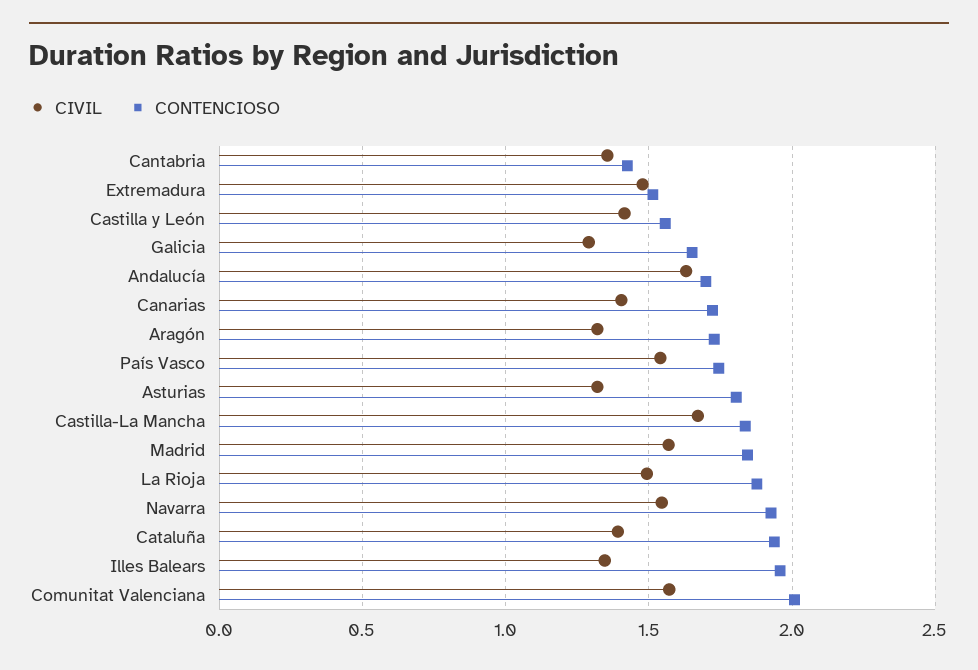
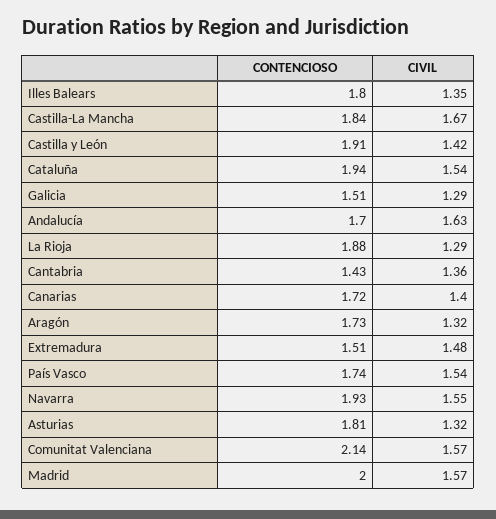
CONTENCIOSO, Castilla y León: 1.55 -> 1.91
CONTENCIOSO, Galicia: 1.65 -> 1.51
CONTENCIOSO, Madrid: 1.85 -> 2
CIVIL, La Rioja: 1.5 -> 1.29
CIVIL, Cataluña: 1.4 -> 1.54
CONTENCIOSO, Illes Balears: 1.95 -> 1.8
CONTENCIOSO, Comunitat Valenciana: 2 -> 2.14

